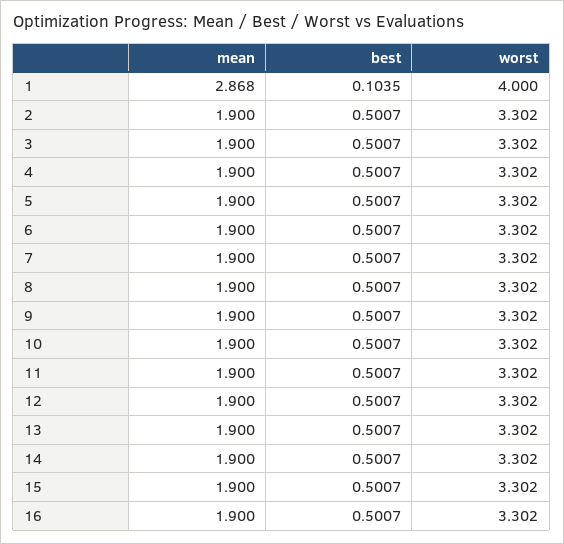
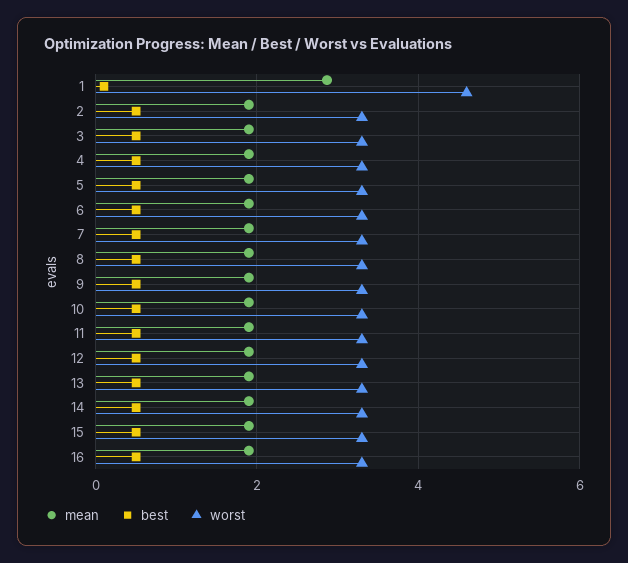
worst, 1: 4 -> 4.6

